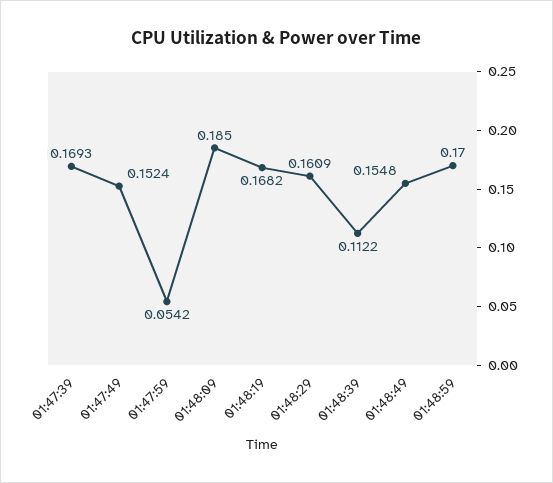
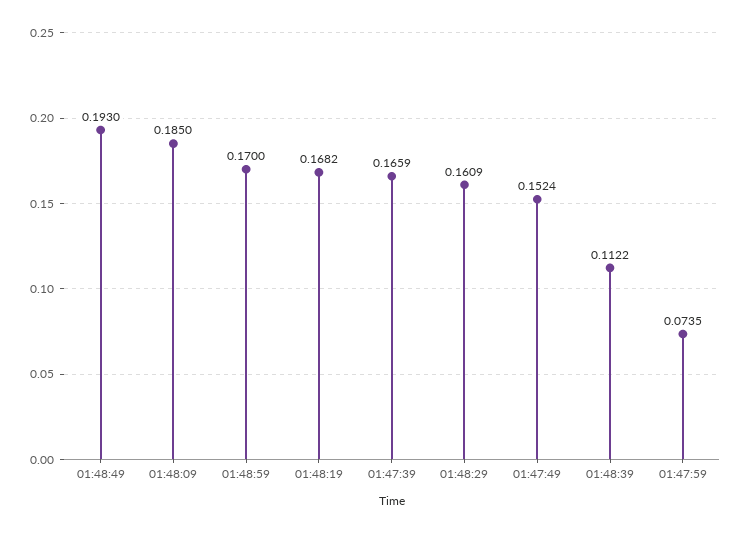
01:47:39: 0.1693 -> 0.1659
01:47:59: 0.0542 -> 0.0735
01:48:49: 0.1548 -> 0.193

